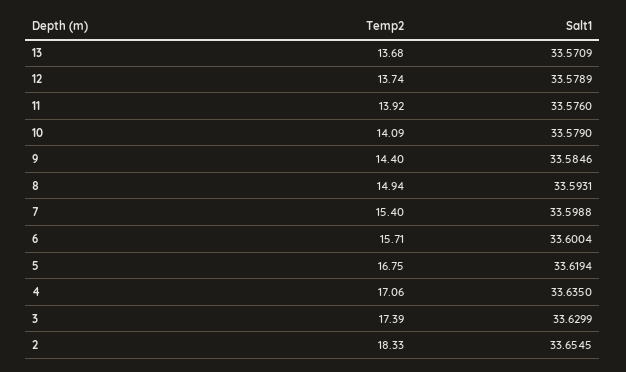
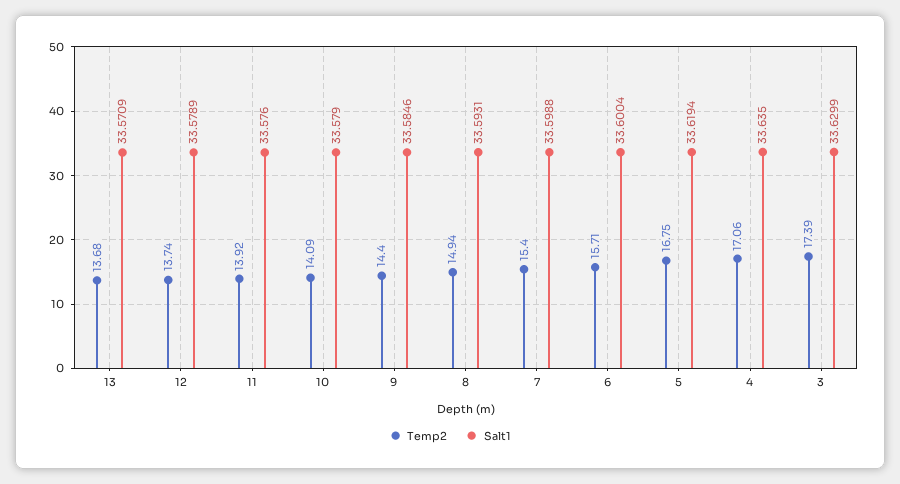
Temp2, 2: 18.33 -> none
Salt1, 2: 33.6545 -> none

